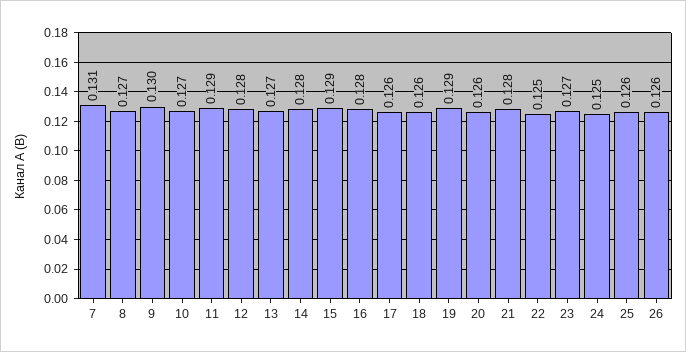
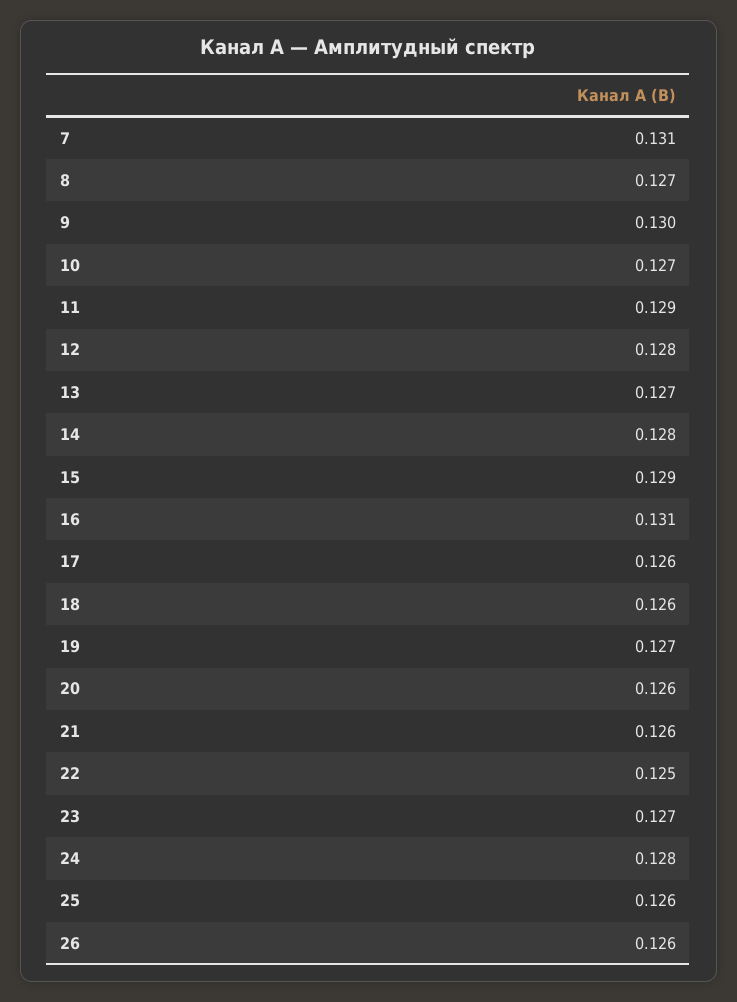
16: 0.128 -> 0.131
19: 0.129 -> 0.127
21: 0.128 -> 0.126
24: 0.125 -> 0.128

